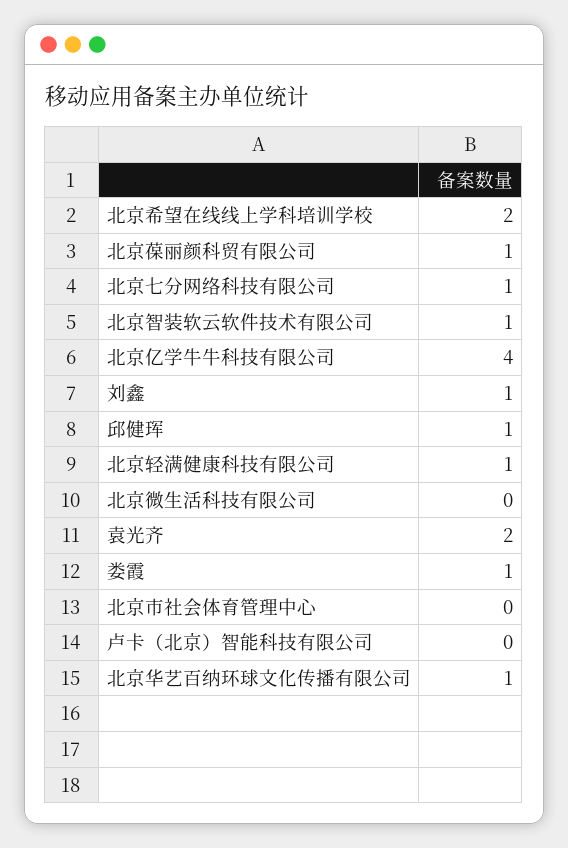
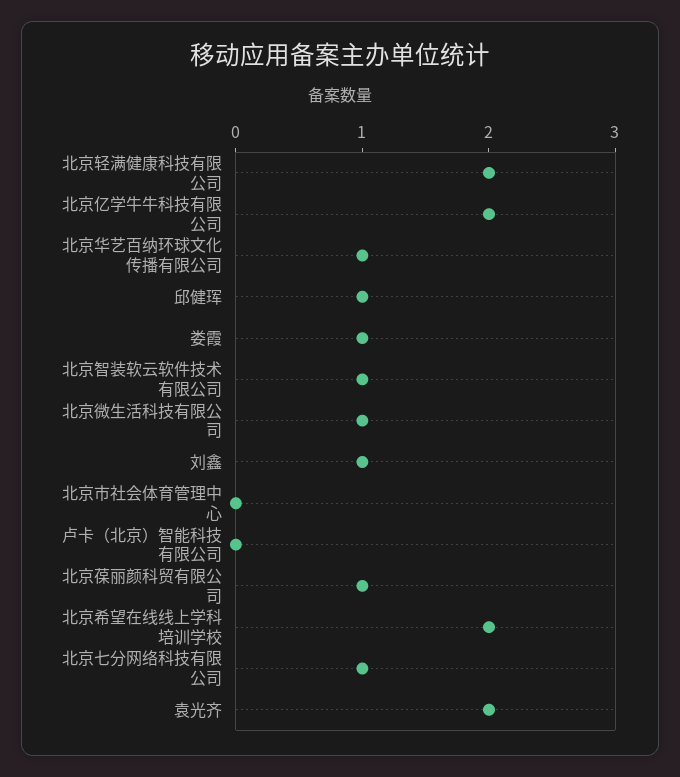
北京亿学牛牛科技有限公司: 4 -> 2
北京轻满健康科技有限公司: 1 -> 2
北京微生活科技有限公司: 0 -> 1

